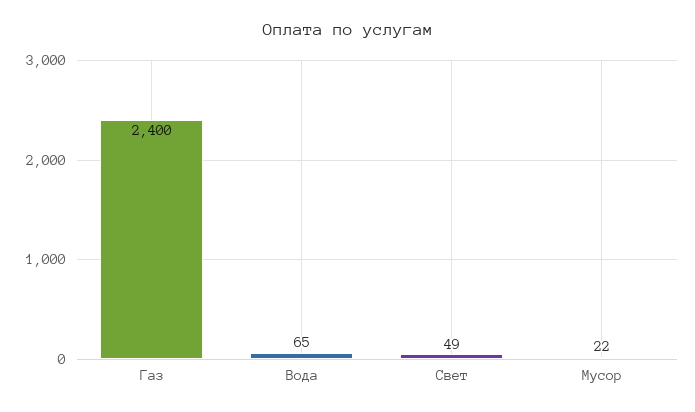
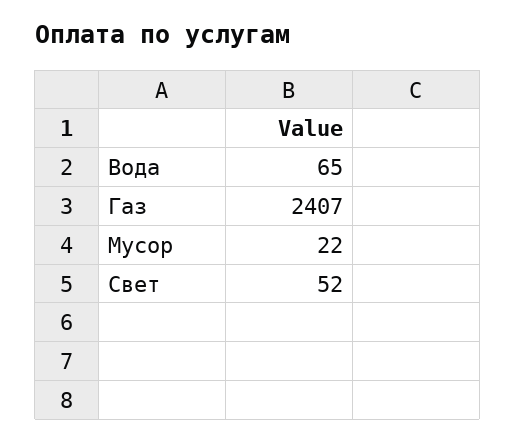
Газ: 2400 -> 2407
Свет: 49 -> 52

